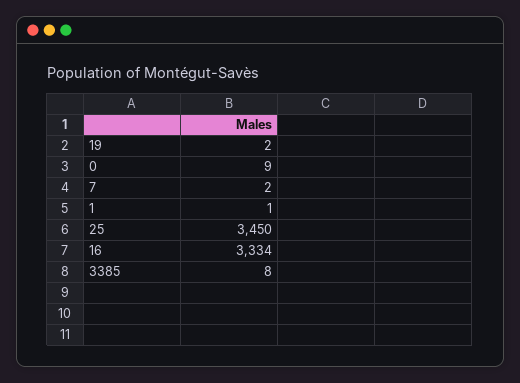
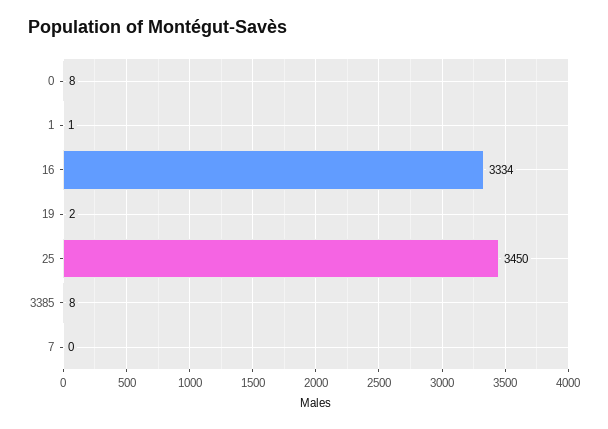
0: 9 -> 8
7: 2 -> 0

